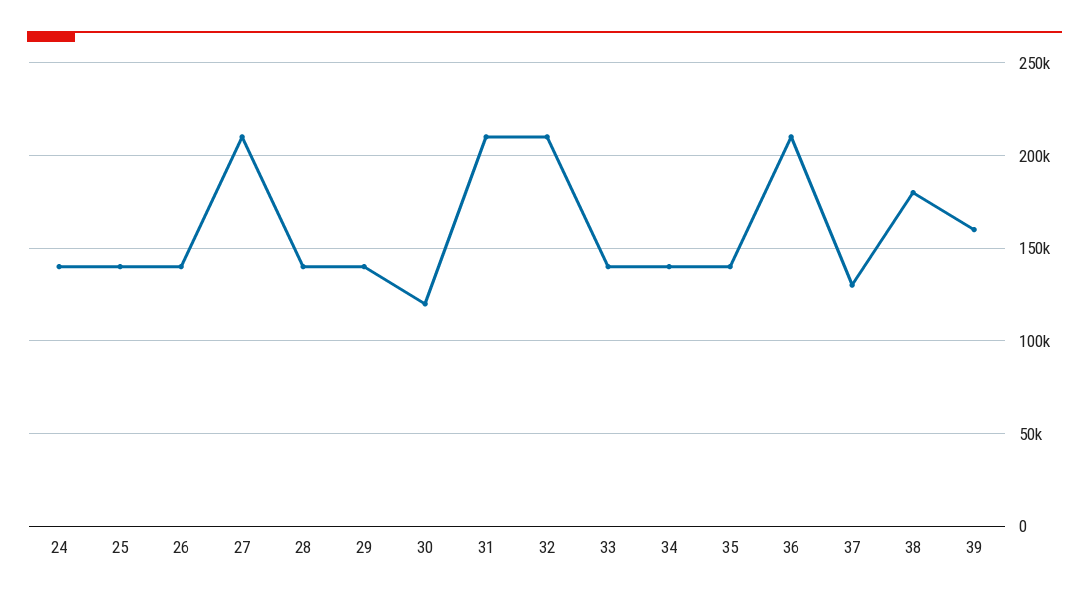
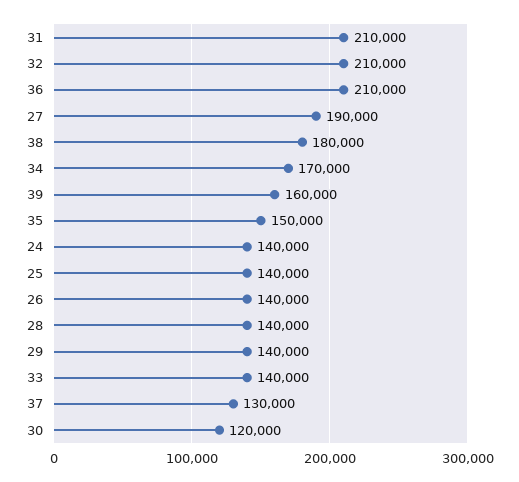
27: 210000 -> 190000
34: 140000 -> 170000
35: 140000 -> 150000

